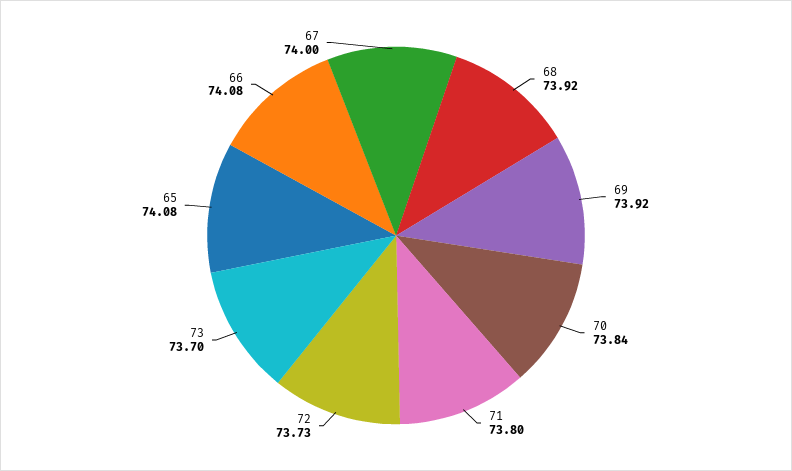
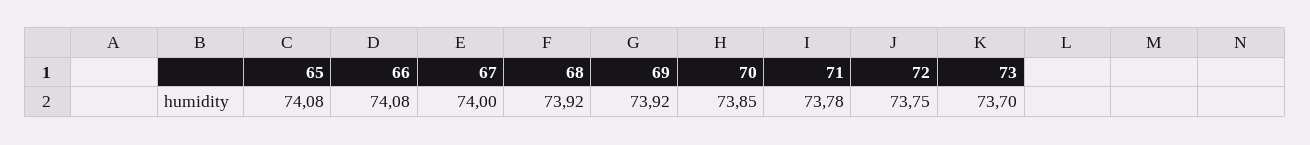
70: 73.84 -> 73.85
71: 73.8 -> 73.78
72: 73.73 -> 73.75

